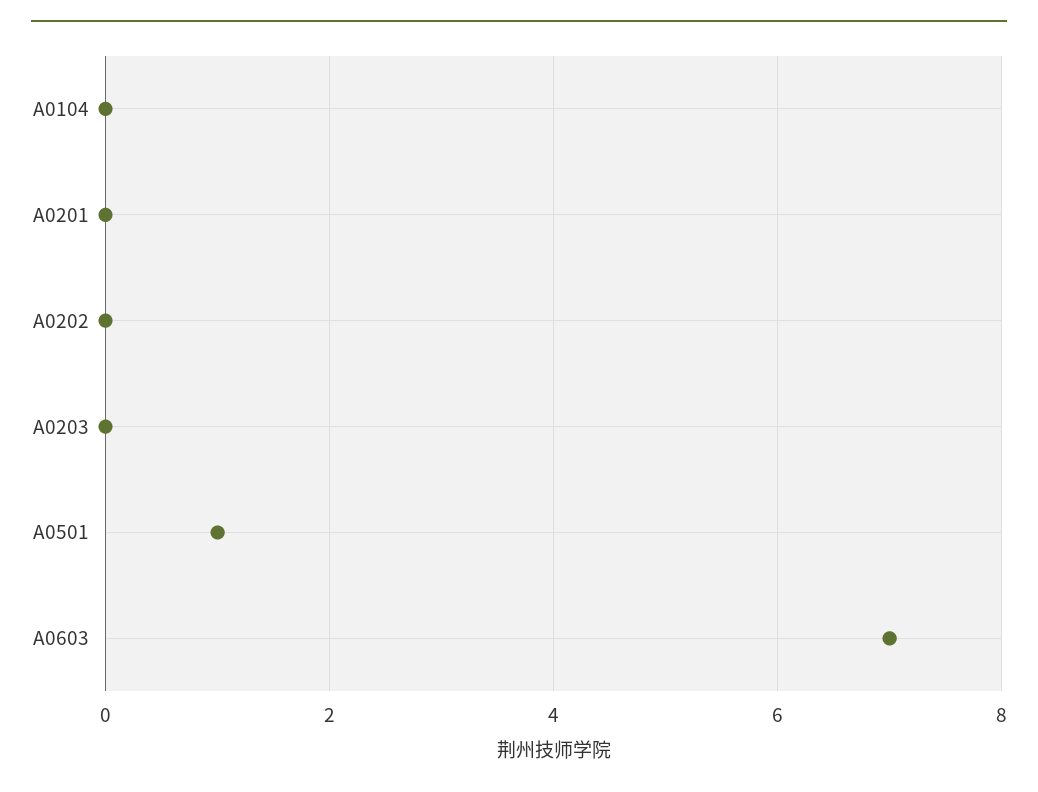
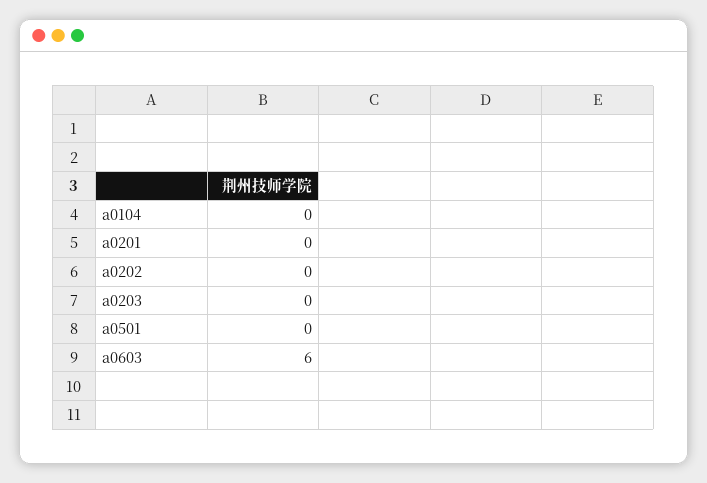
A0501: 1 -> 0
A0603: 7 -> 6

